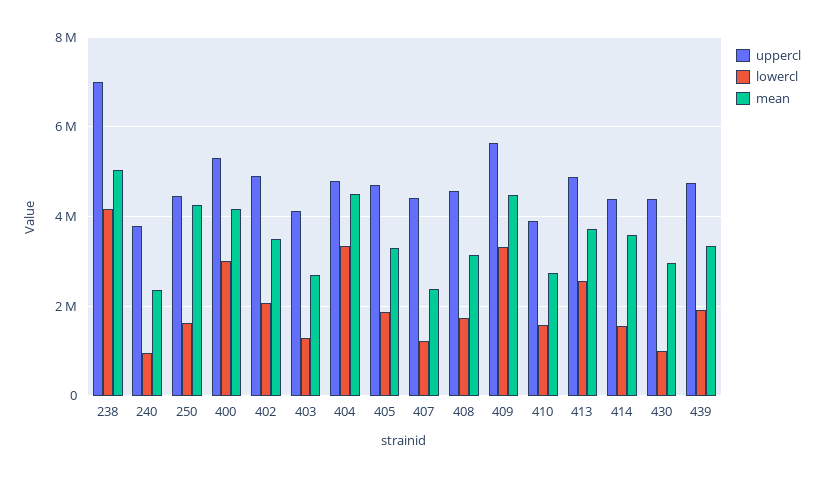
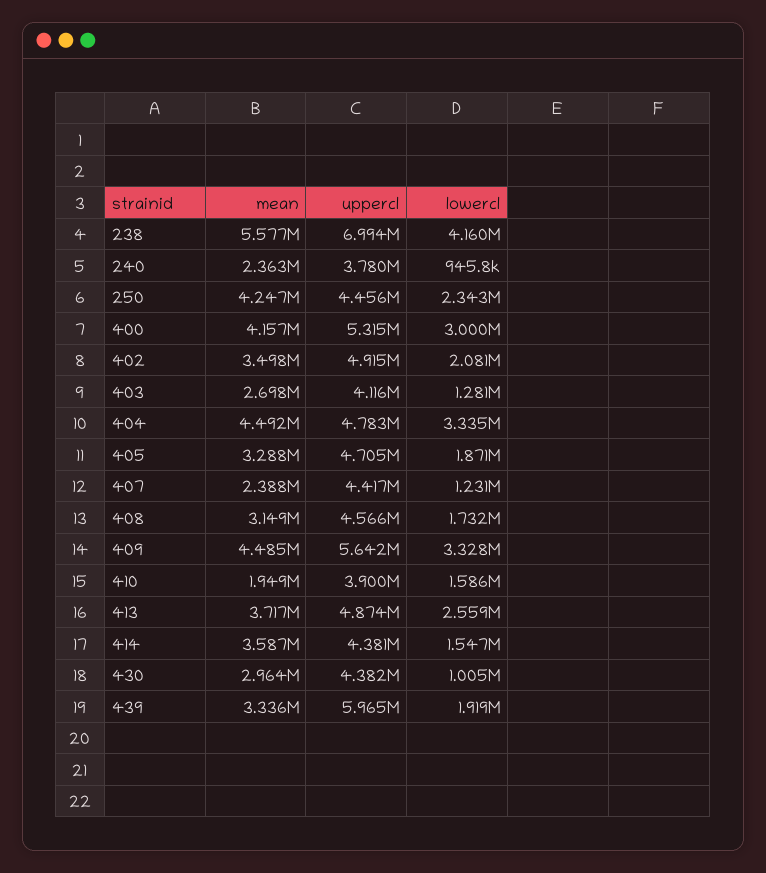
mean, 238: 5000000 -> 5577000
lowercl, 250: 1600000 -> 2343000
mean, 410: 2800000 -> 1949000
uppercl, 439: 4800000 -> 5965000

